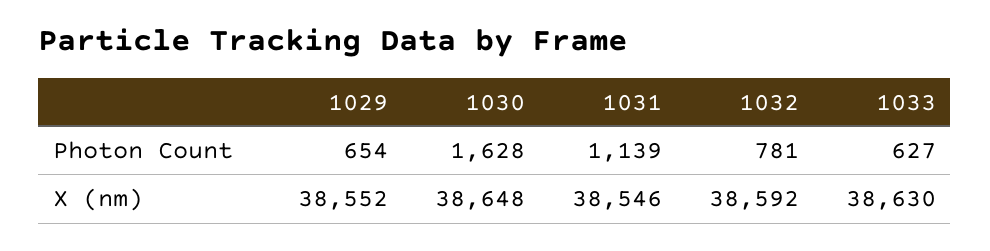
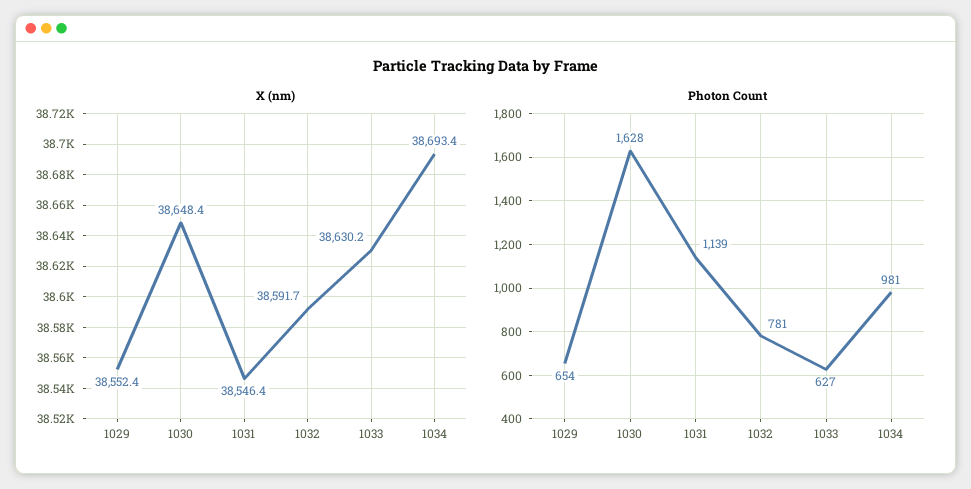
X (nm), 1034: none -> 38693.4
Photon Count, 1034: none -> 981

